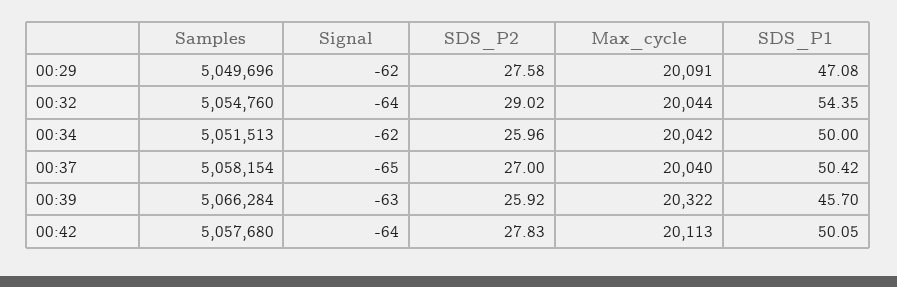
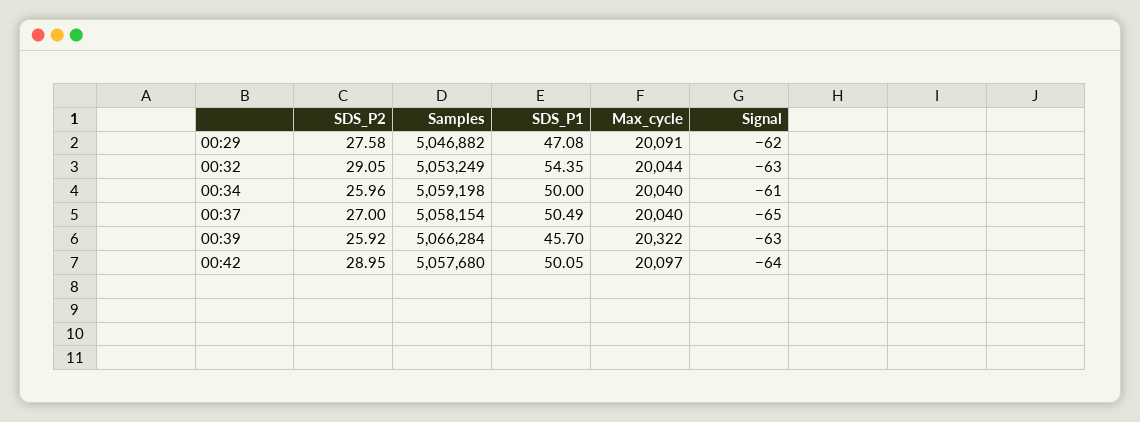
Samples, 00:29: 5049696 -> 5046882
Samples, 00:32: 5054760 -> 5053249
Signal, 00:32: -64 -> -63
SDS_P2, 00:32: 29.02 -> 29.05
Samples, 00:34: 5051513 -> 5059198
Signal, 00:34: -62 -> -61
Max_cycle, 00:34: 20042 -> 20040
SDS_P1, 00:37: 50.42 -> 50.49
SDS_P2, 00:42: 27.83 -> 28.95
Max_cycle, 00:42: 20113 -> 20097

